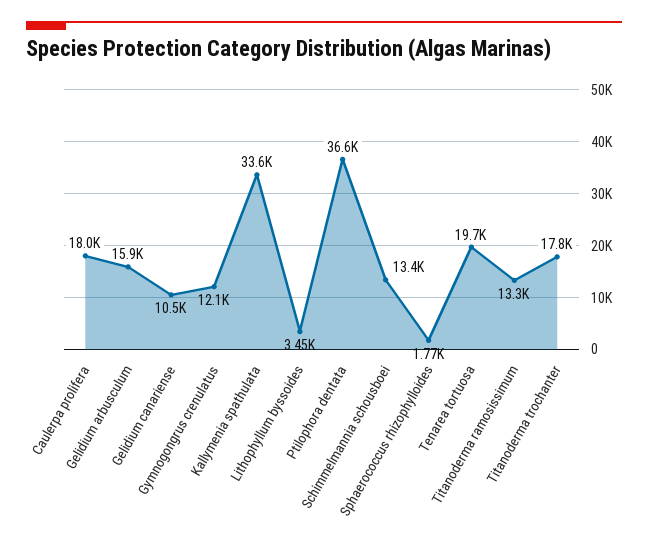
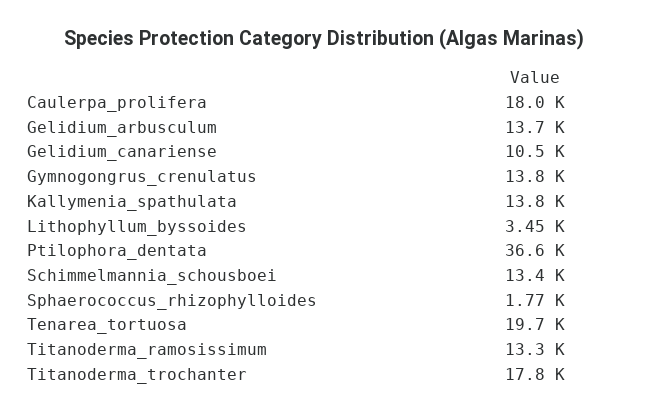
Gelidium arbusculum: 15900 -> 13700
Gymnogongrus crenulatus: 12100 -> 13800
Kallymenia spathulata: 33600 -> 13800

